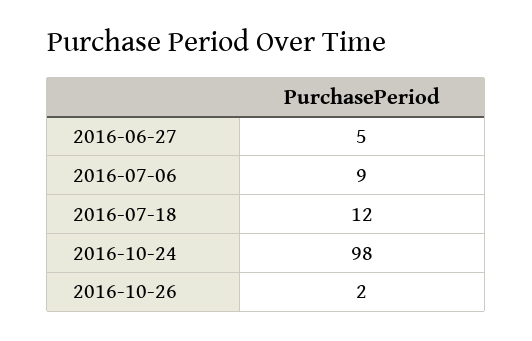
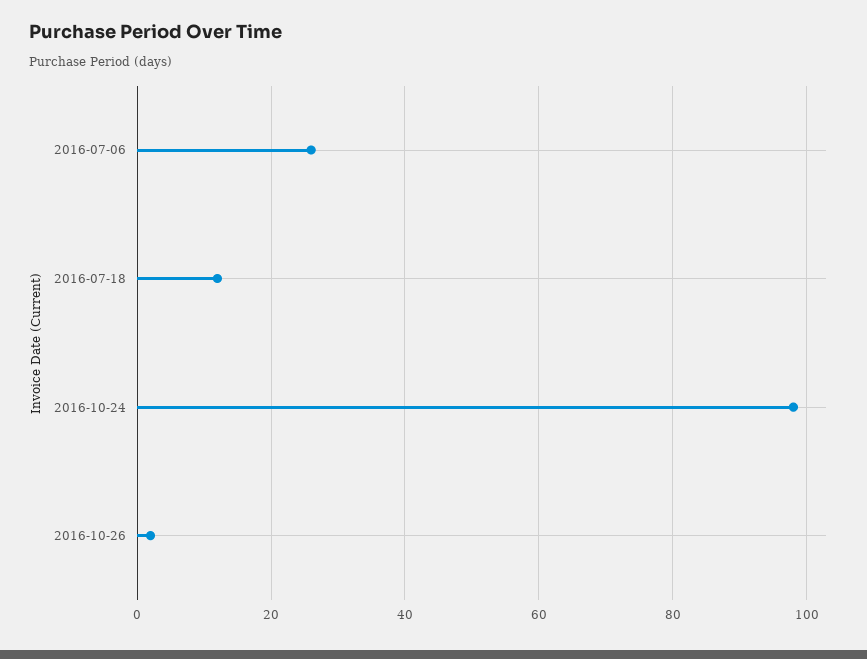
2016-06-27: 5 -> none
2016-07-06: 9 -> 25

